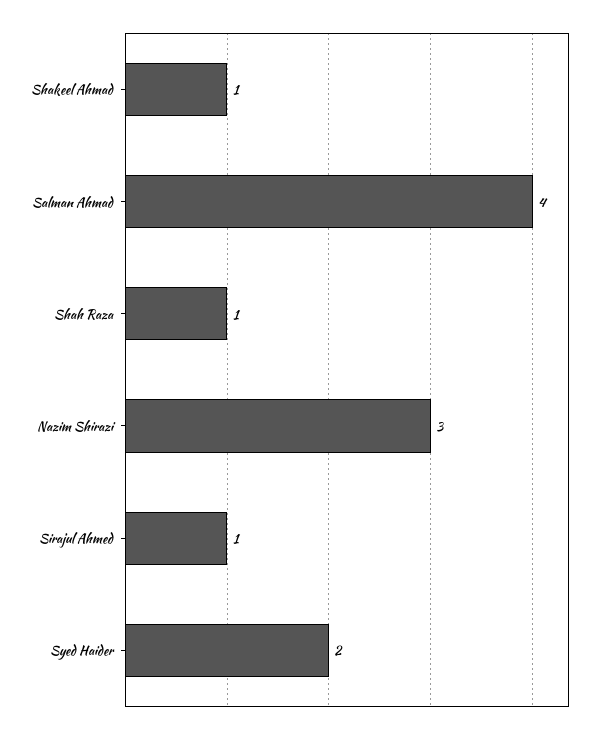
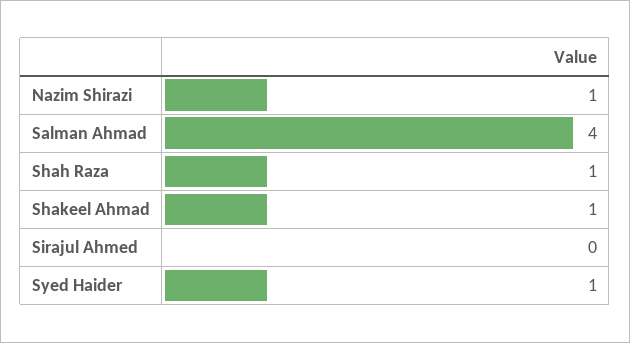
Nazim Shirazi: 3 -> 1
Sirajul Ahmed: 1 -> 0
Syed Haider: 2 -> 1

